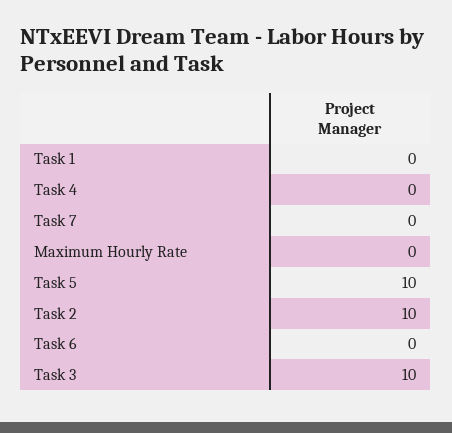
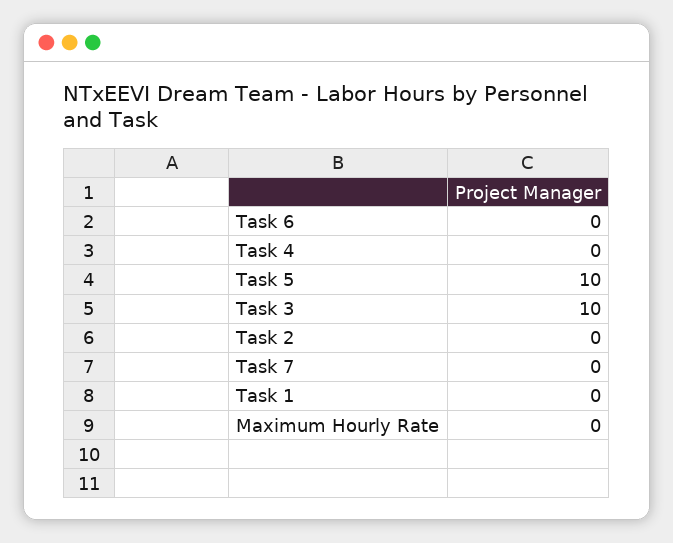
Task 2: 10 -> 0

